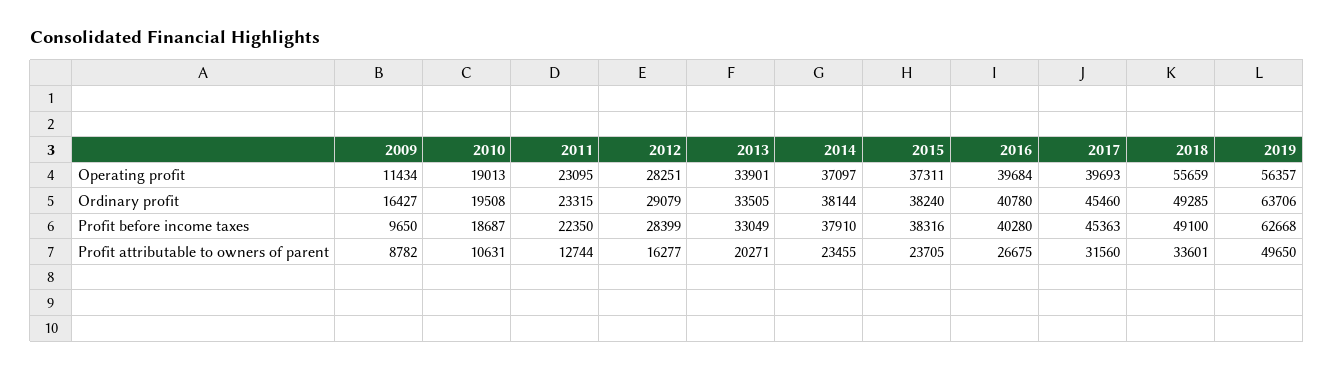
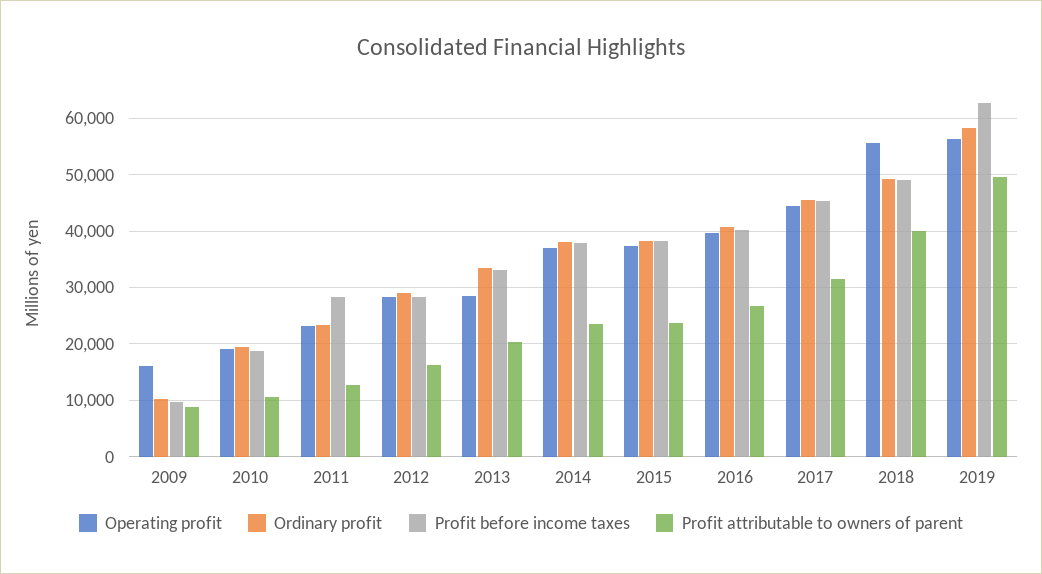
Operating profit, 2009: 11434 -> 16000
Operating profit, 2013: 33901 -> 28000
Operating profit, 2017: 39693 -> 44000
Ordinary profit, 2009: 16427 -> 10000
Ordinary profit, 2019: 63706 -> 58000
Profit before income taxes, 2011: 22350 -> 28000
Profit attributable to owners of parent, 2018: 33601 -> 40000

